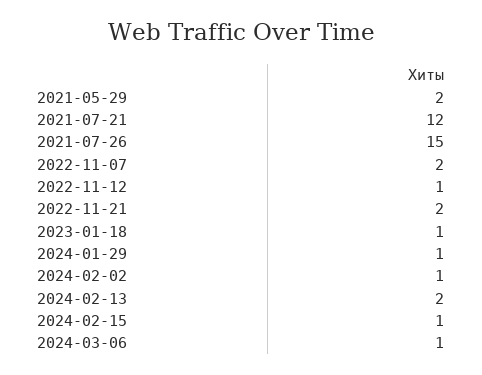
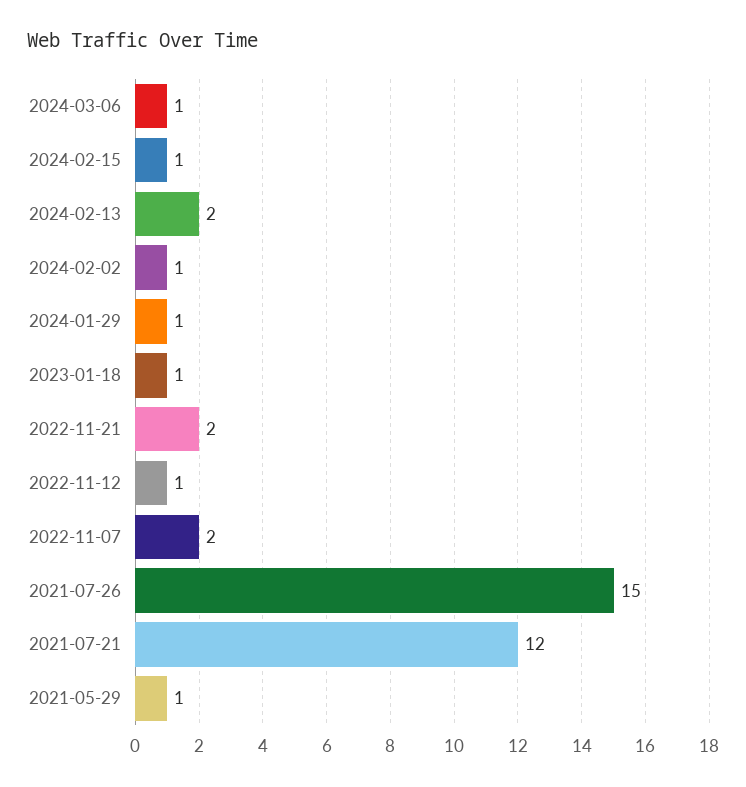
2021-05-29: 2 -> 1

